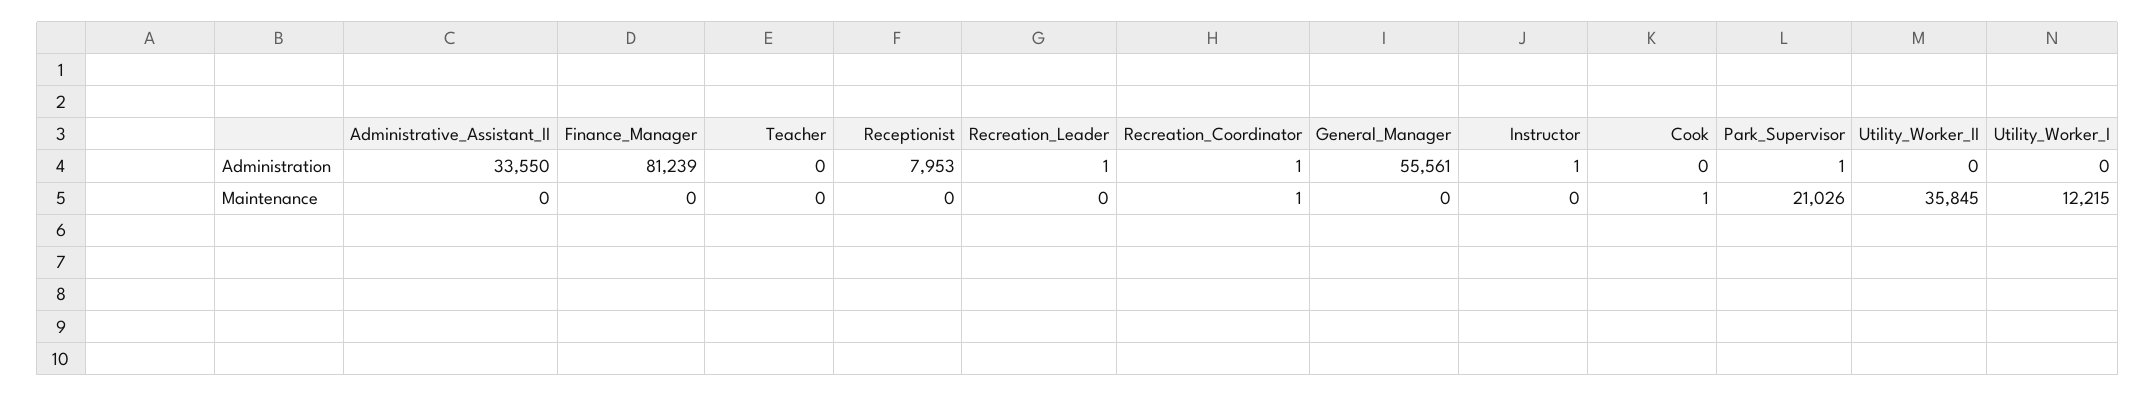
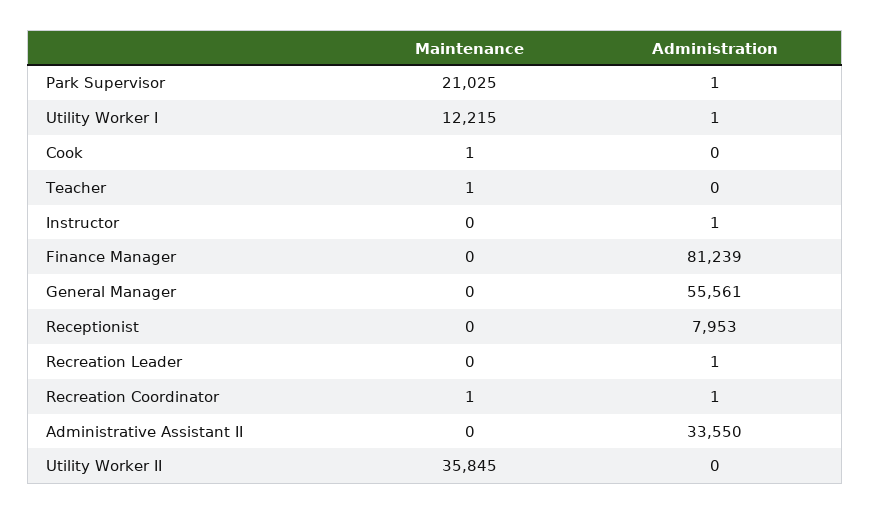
Utility_Worker_I, Administration: 0 -> 1
Teacher, Maintenance: 0 -> 1
Park_Supervisor, Maintenance: 21026 -> 21025

